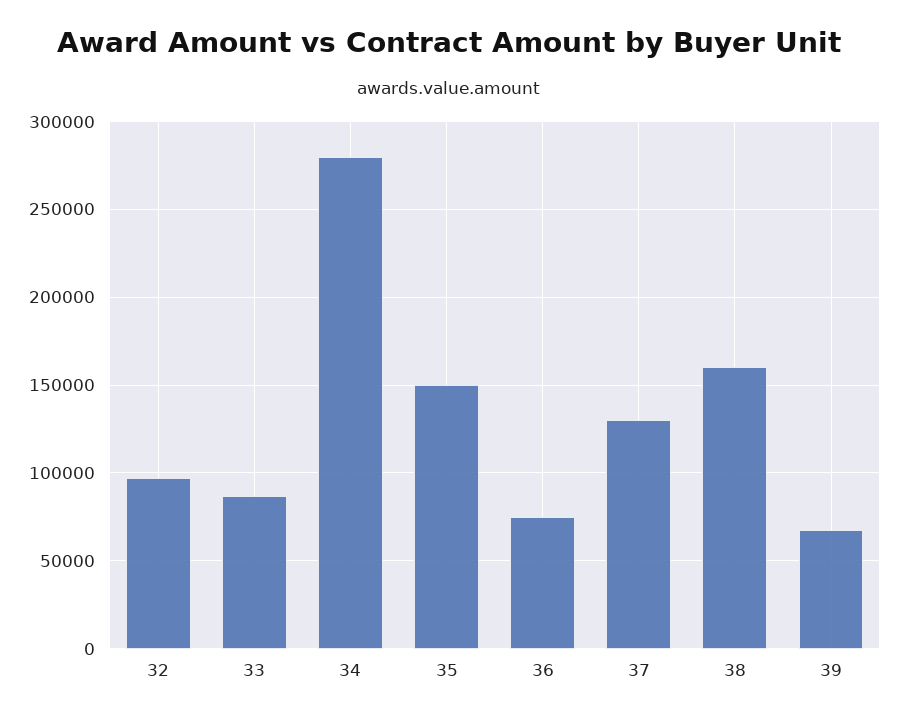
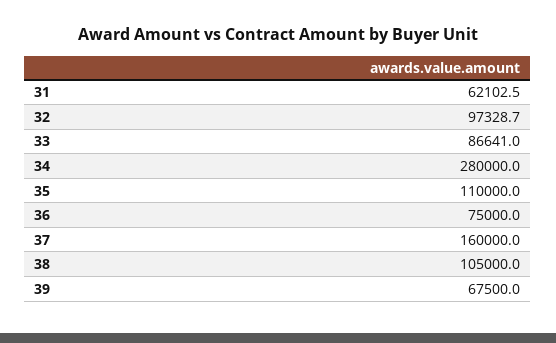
35: 150000 -> 110000
37: 130000 -> 160000
38: 160000 -> 105000
31: none -> 62102.5

